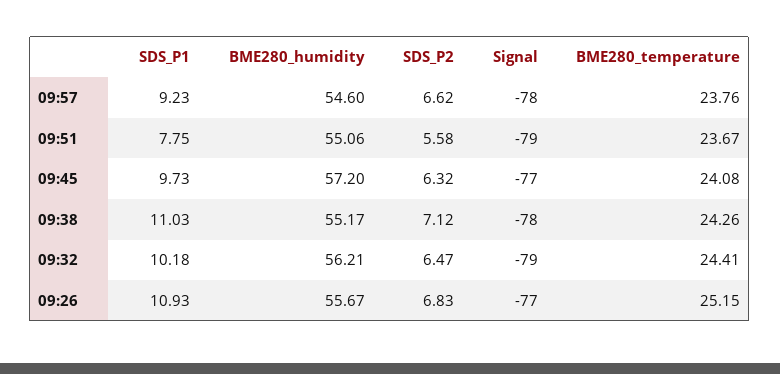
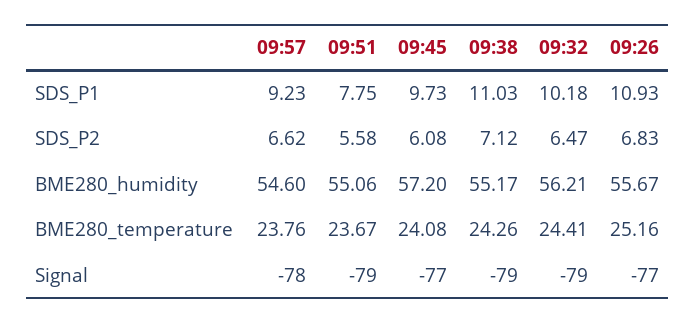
SDS_P2, 09:45: 6.32 -> 6.08
Signal, 09:38: -78 -> -79
BME280_temperature, 09:26: 25.15 -> 25.16

